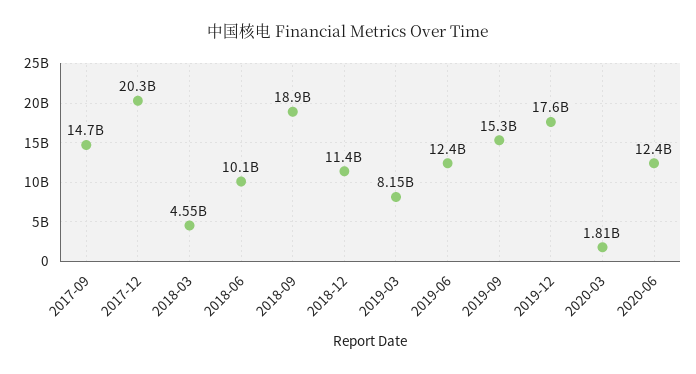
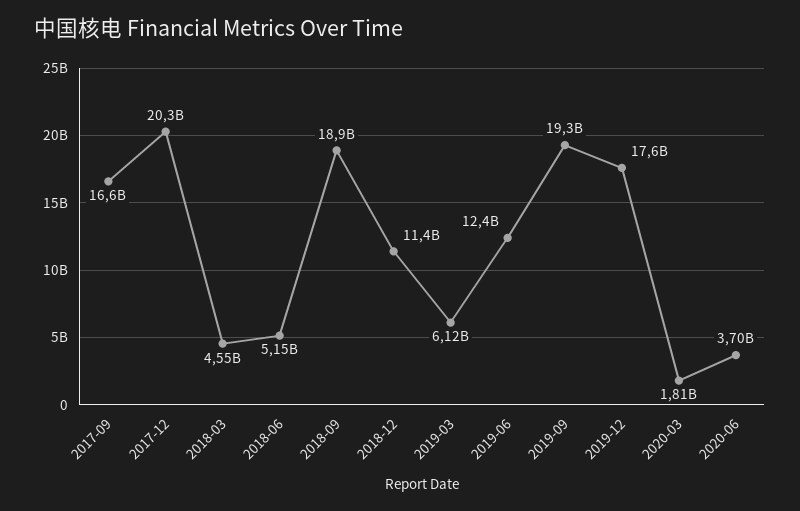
2017-09: 14700000000 -> 16600000000
2018-06: 10100000000 -> 5150000000
2019-03: 8150000000 -> 6120000000
2019-09: 15300000000 -> 19300000000
2020-06: 12400000000 -> 3700000000

